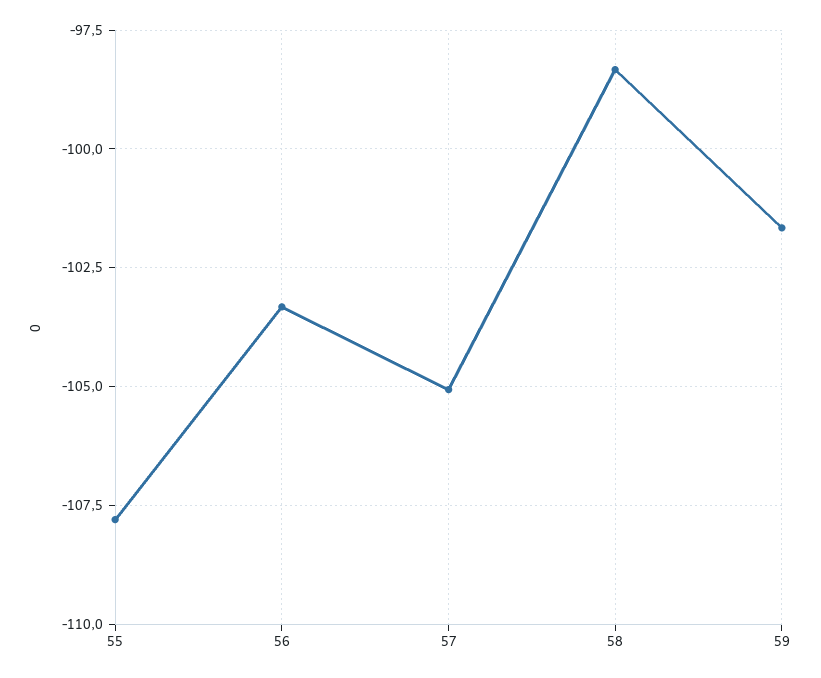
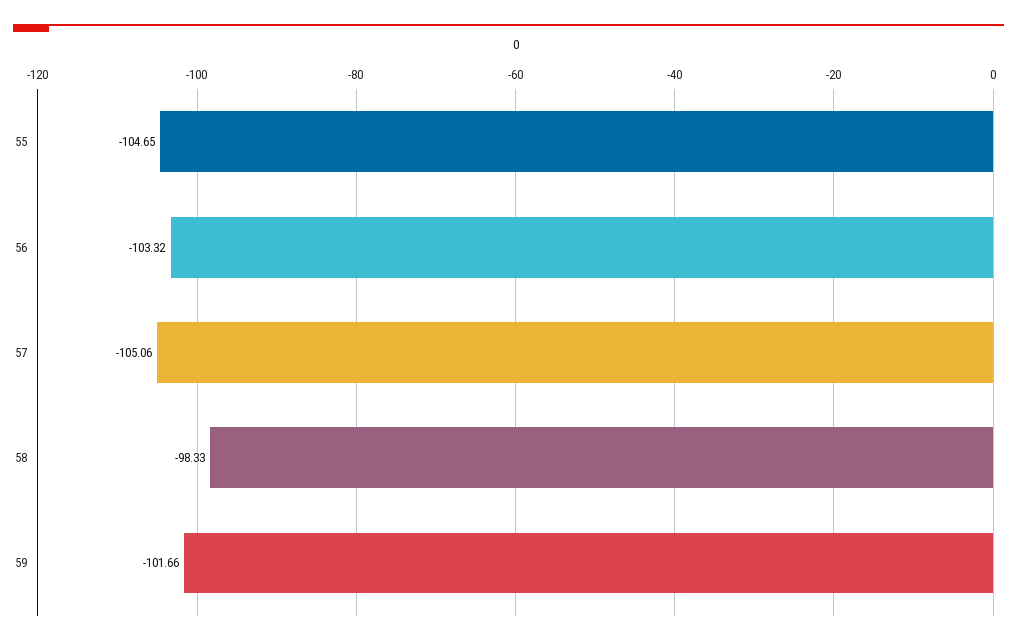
55: -107.75 -> -104.65

